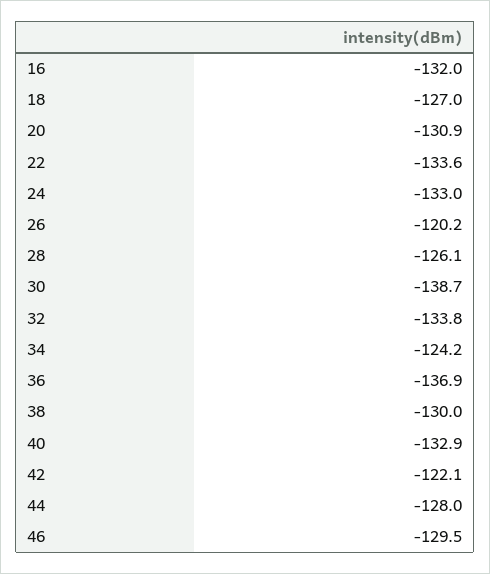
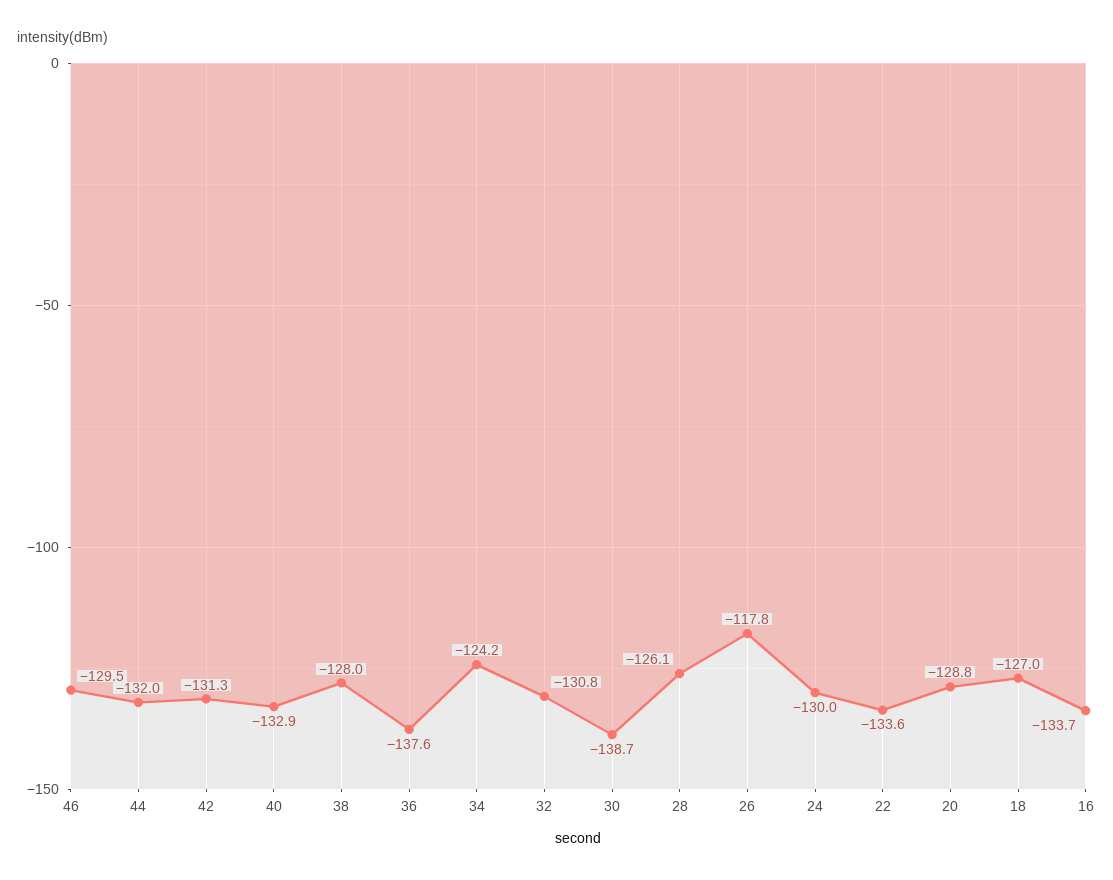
16: -132 -> -133.7
20: -130.9 -> -128.8
24: -133 -> -130
26: -120.2 -> -117.8
32: -133.8 -> -130.8
36: -136.9 -> -137.6
38: -130 -> -128
42: -122.1 -> -131.3
44: -128 -> -132

